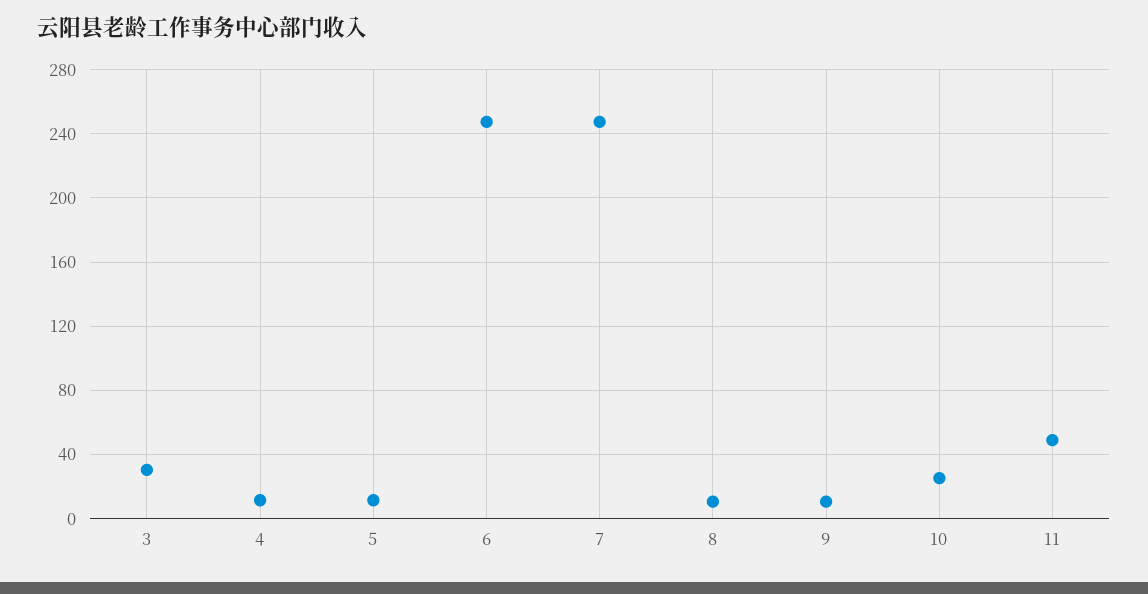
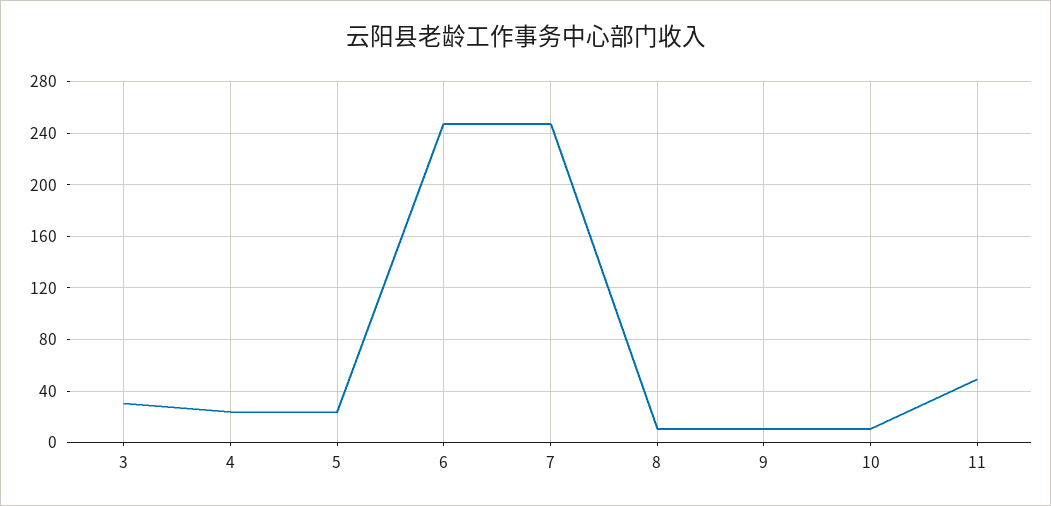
4: 10 -> 25
5: 10 -> 25
10: 25 -> 10

